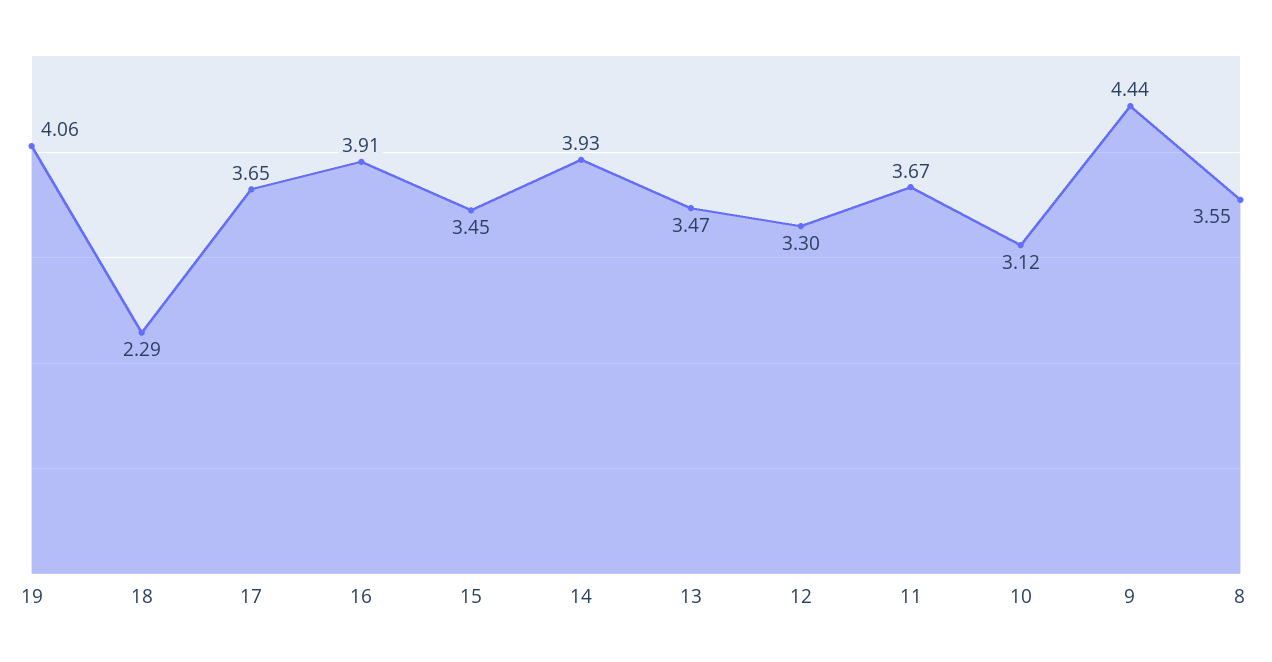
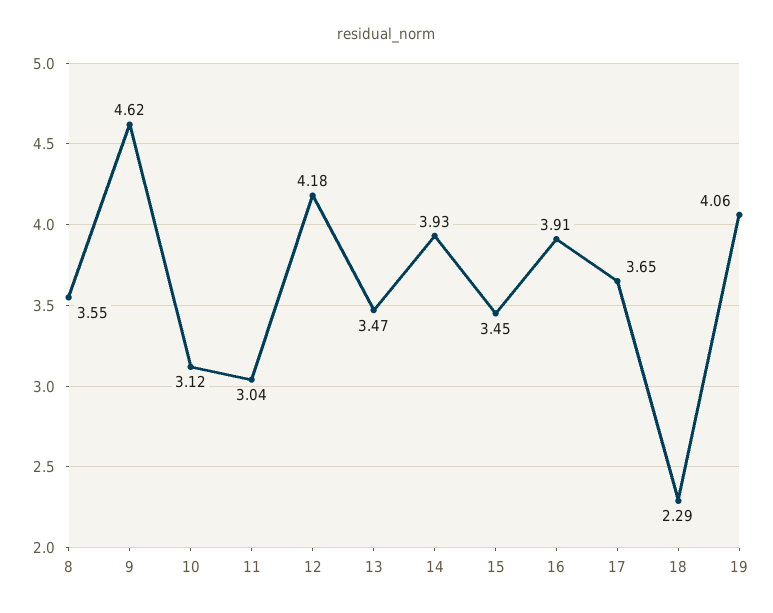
12: 3.3 -> 4.18
11: 3.67 -> 3.04
9: 4.44 -> 4.62

